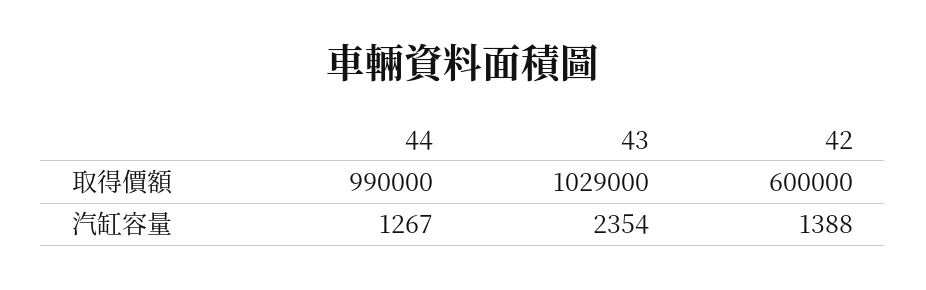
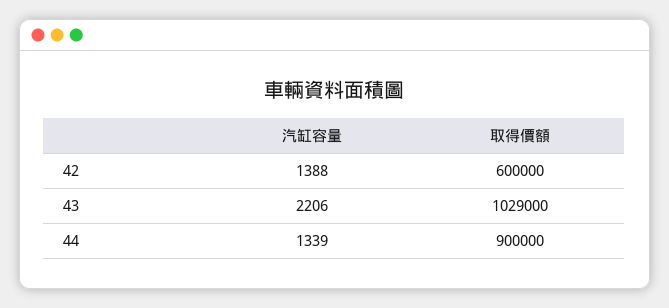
44, 取得價額: 990000 -> 900000
44, 汽缸容量: 1267 -> 1339
43, 汽缸容量: 2354 -> 2206

